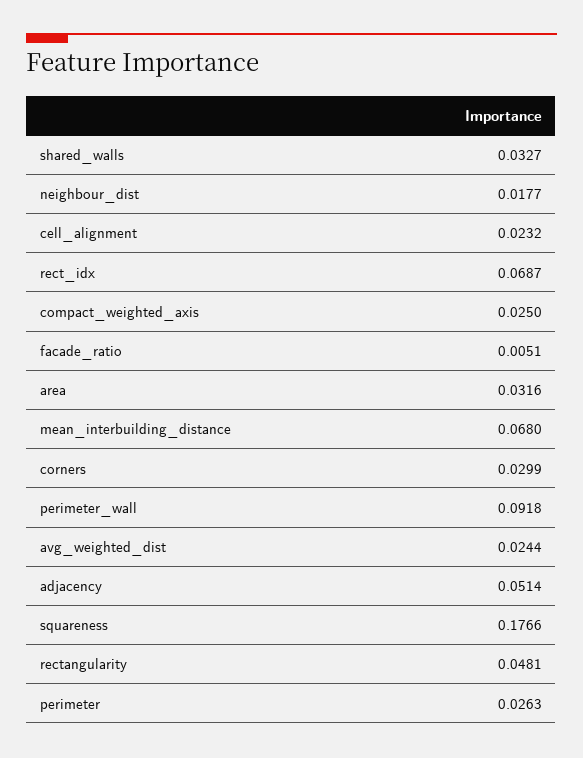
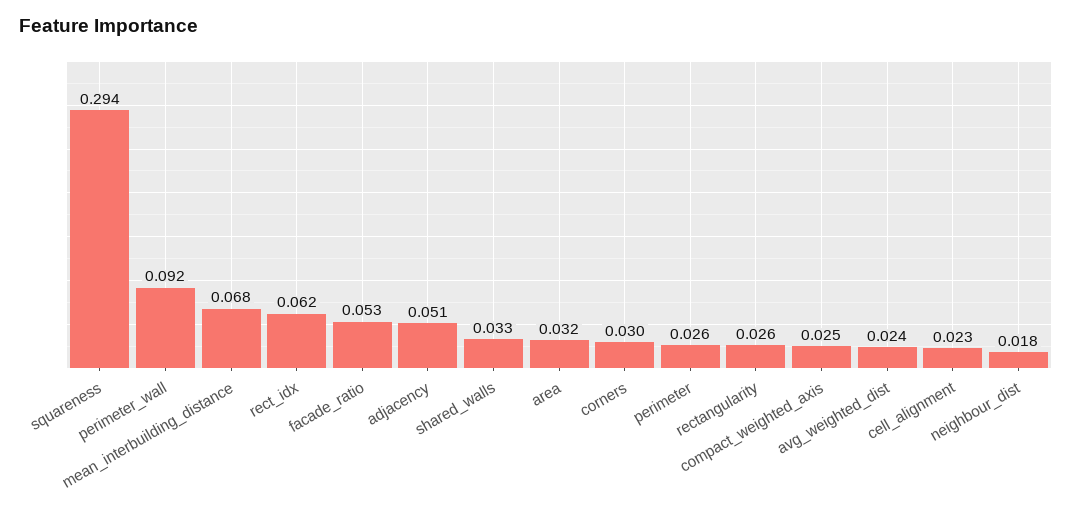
rect_idx: 0.0687 -> 0.062
facade_ratio: 0.0051 -> 0.053
squareness: 0.1766 -> 0.294
rectangularity: 0.0481 -> 0.026

